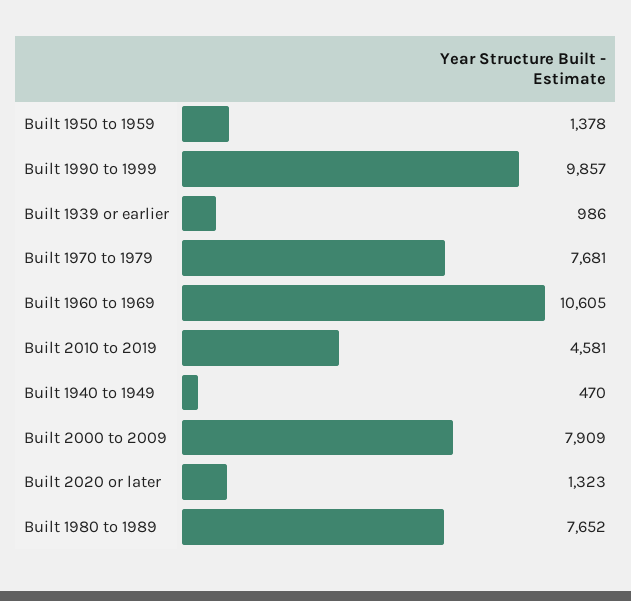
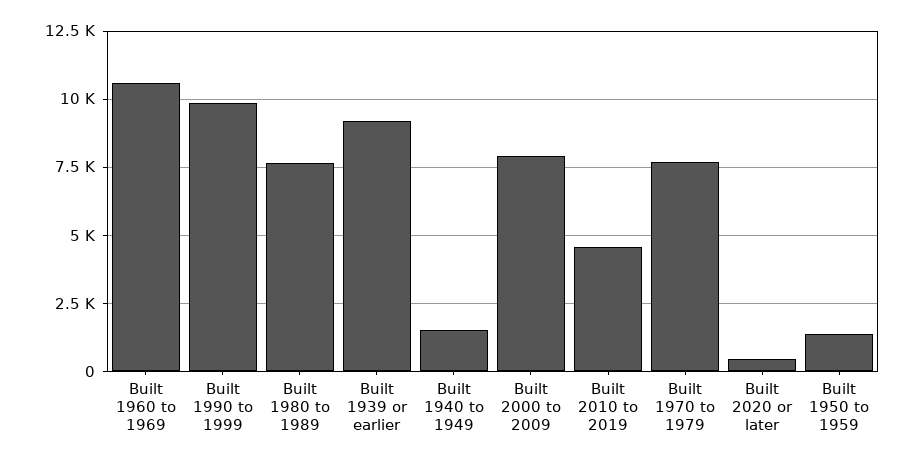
Built 1939 or earlier: 986 -> 9250
Built 1940 to 1949: 470 -> 1500
Built 2020 or later: 1323 -> 500

